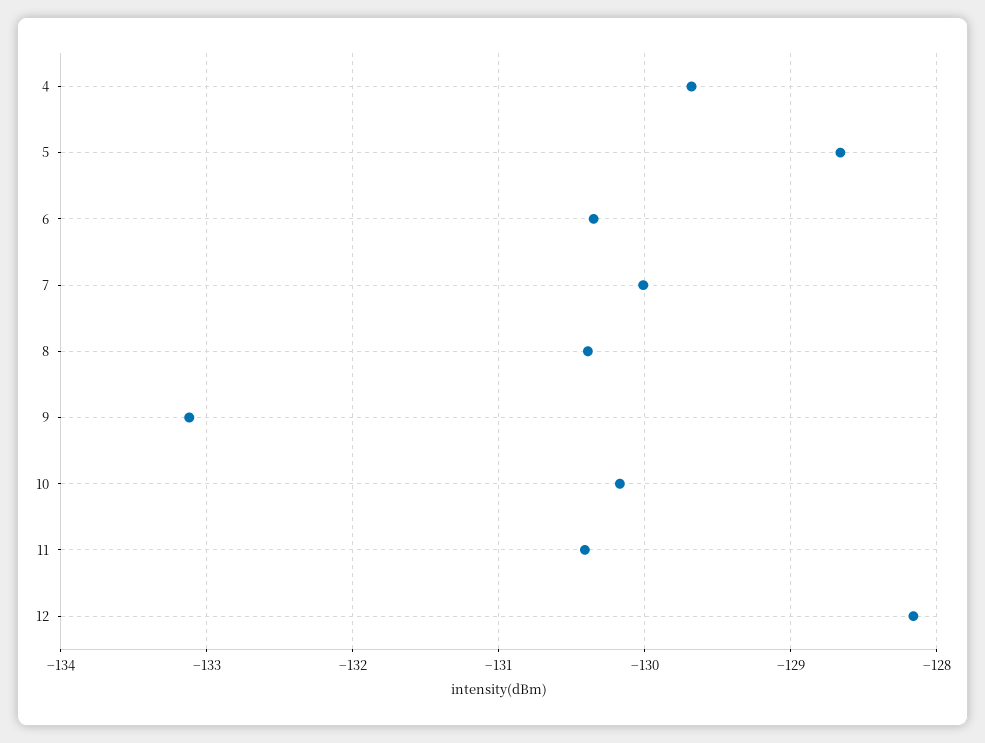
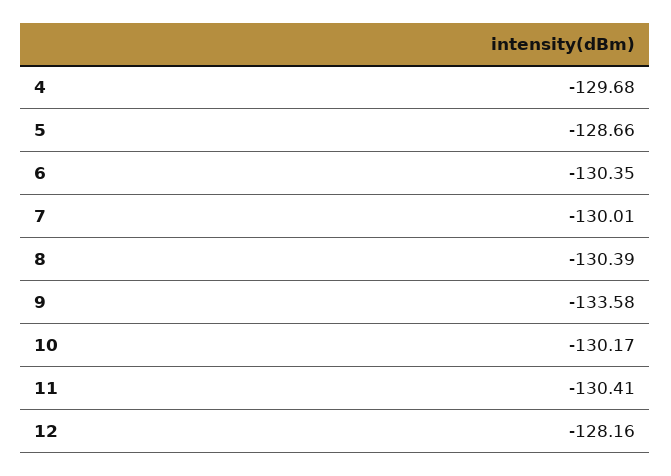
9: -133.1 -> -133.58

